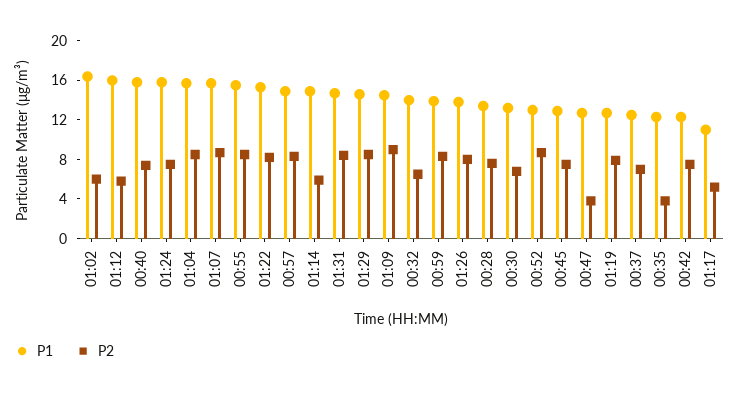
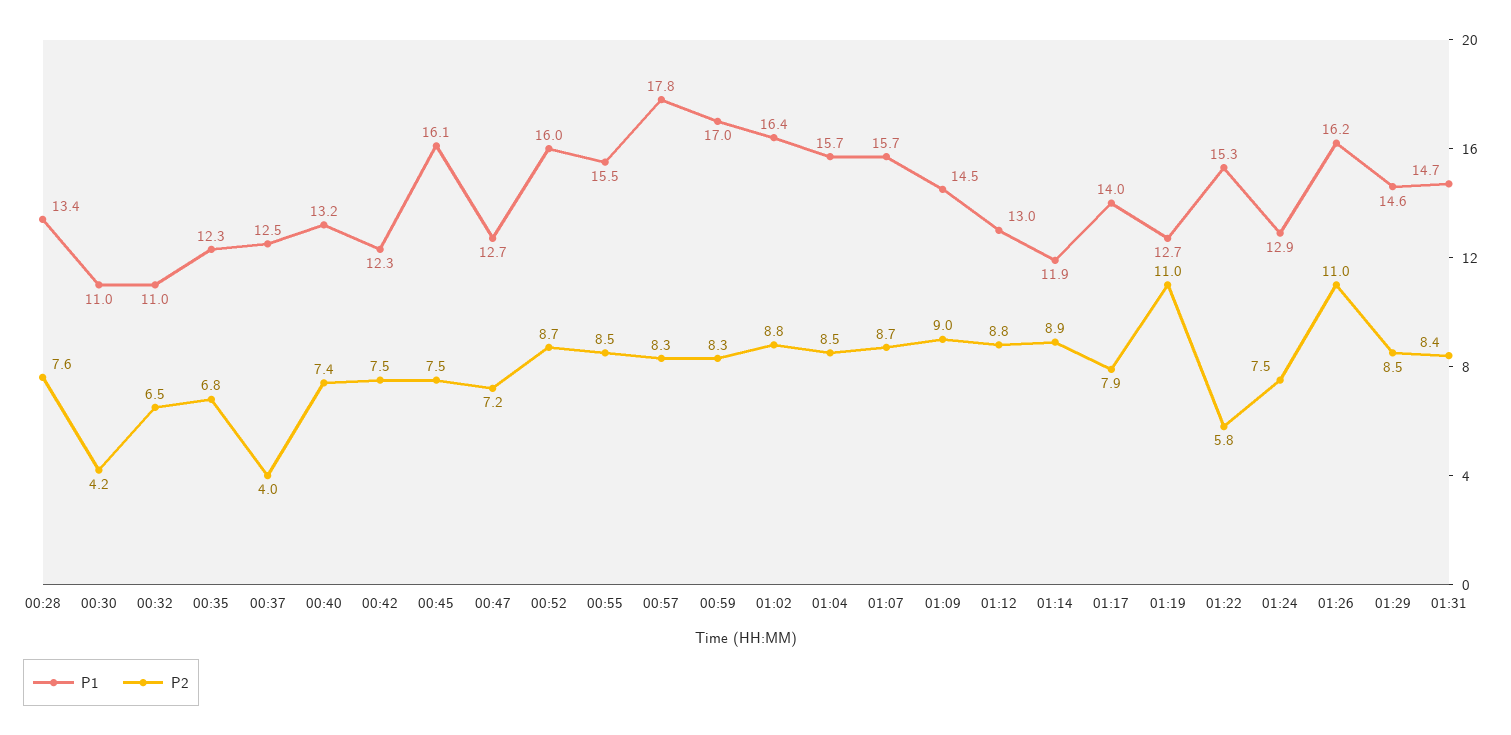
P2, 01:02: 6 -> 8.8
P1, 01:12: 16 -> 13
P2, 01:12: 6 -> 8.8
P1, 00:40: 16 -> 13.2
P1, 01:24: 16 -> 12.9
P2, 01:22: 8 -> 5.8
P1, 00:57: 15 -> 17.8
P1, 01:14: 15 -> 11.9
P2, 01:14: 6 -> 8.9
P1, 00:32: 14 -> 11
P1, 00:59: 14 -> 17
P1, 01:26: 14 -> 16.2
P2, 01:26: 8 -> 11
P1, 00:30: 13 -> 11
P2, 00:30: 7 -> 4.2
P1, 00:52: 13 -> 16
P1, 00:45: 13 -> 16.1
P2, 00:47: 4 -> 7.2
P2, 01:19: 8 -> 11
P2, 00:37: 7 -> 4
P2, 00:35: 4 -> 6.8
P1, 01:17: 11 -> 14
P2, 01:17: 5 -> 7.9

